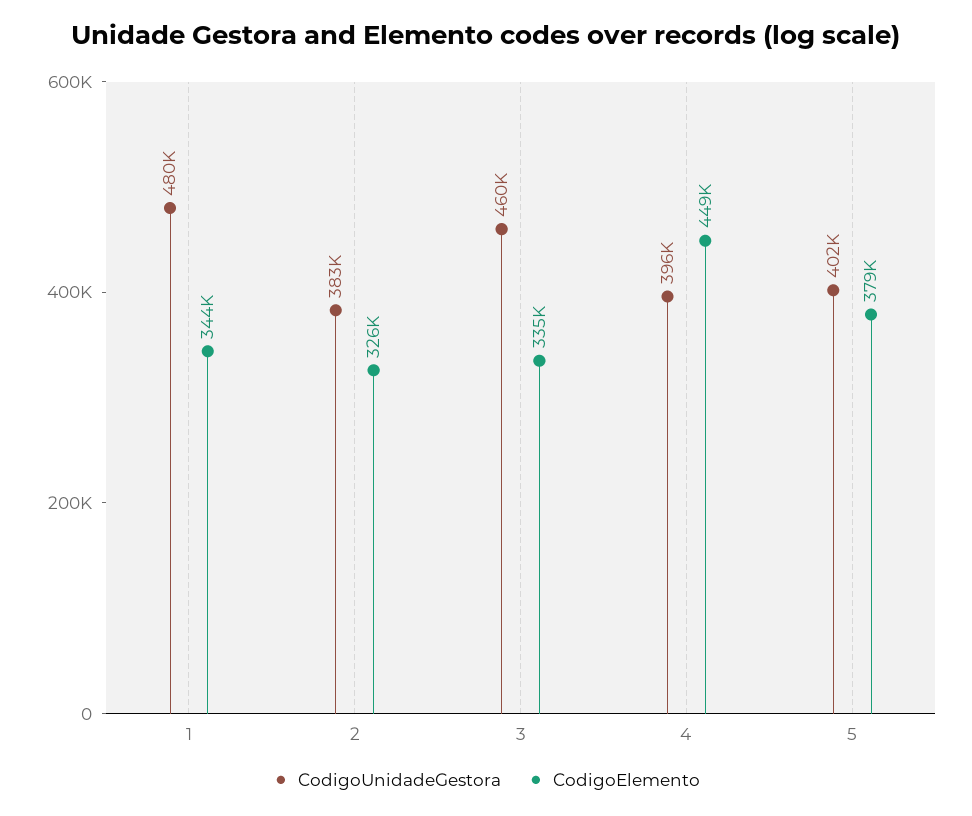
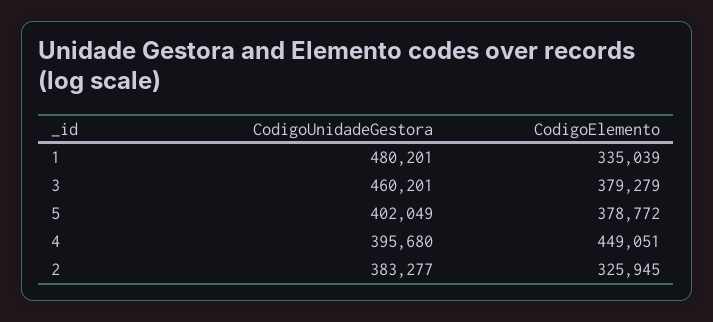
CodigoElemento, 1: 344000 -> 335039
CodigoElemento, 3: 335000 -> 379279

